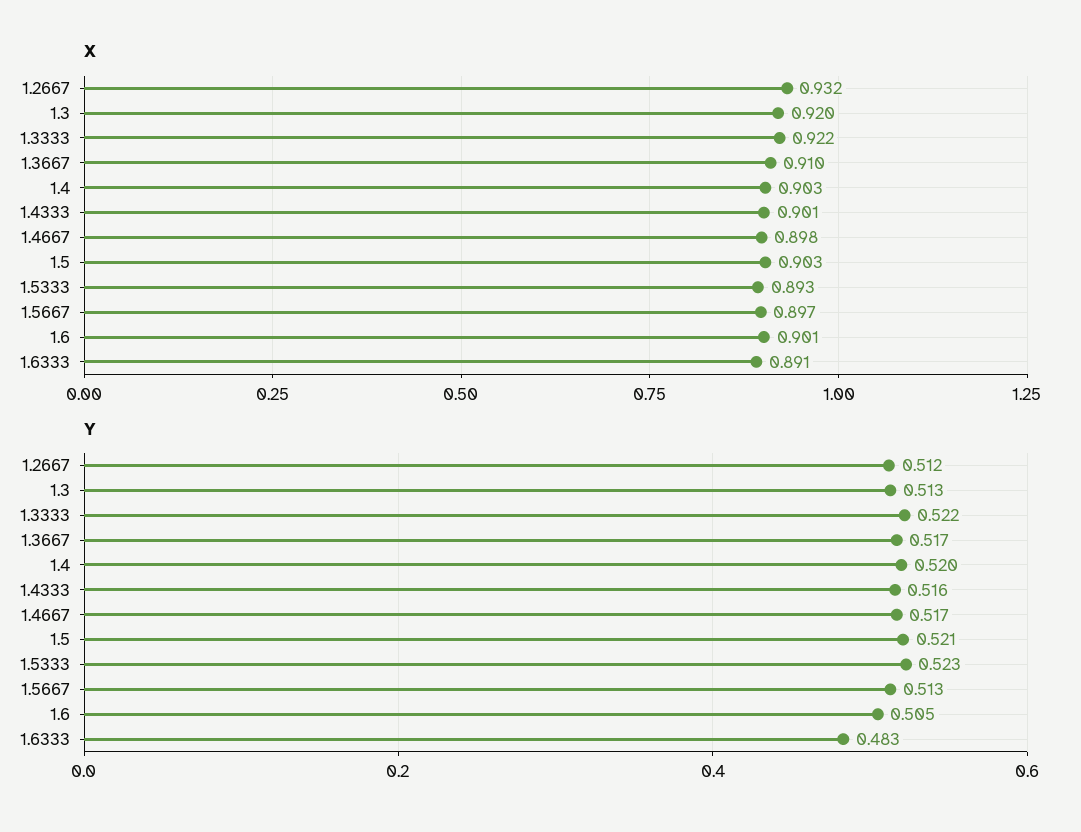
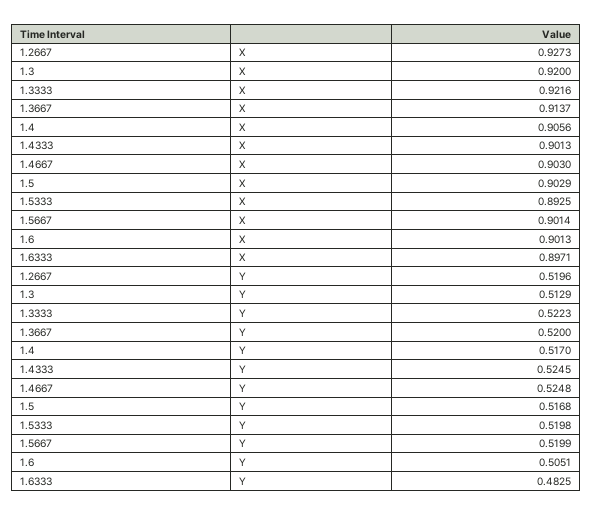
X, 1.2667: 0.932 -> 0.9273
X, 1.3667: 0.91 -> 0.9137
X, 1.4: 0.903 -> 0.9056
X, 1.4667: 0.898 -> 0.903
X, 1.5667: 0.897 -> 0.9014
X, 1.6333: 0.891 -> 0.8971
Y, 1.2667: 0.512 -> 0.5196
Y, 1.3667: 0.517 -> 0.52
Y, 1.4: 0.52 -> 0.517
Y, 1.4333: 0.516 -> 0.5245
Y, 1.4667: 0.517 -> 0.5248
Y, 1.5: 0.521 -> 0.5168
Y, 1.5333: 0.523 -> 0.5198
Y, 1.5667: 0.513 -> 0.5199

